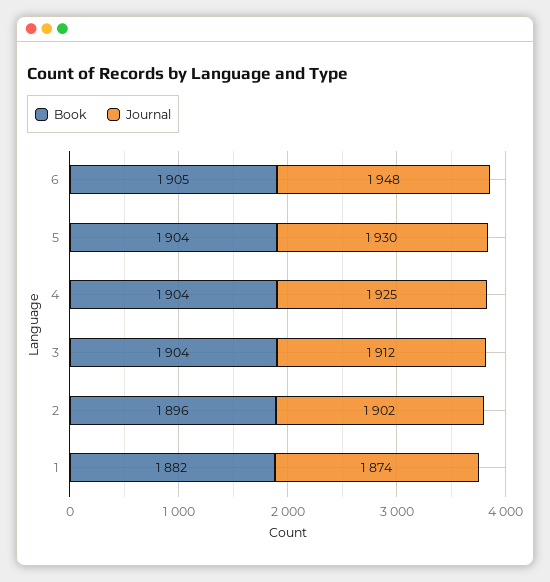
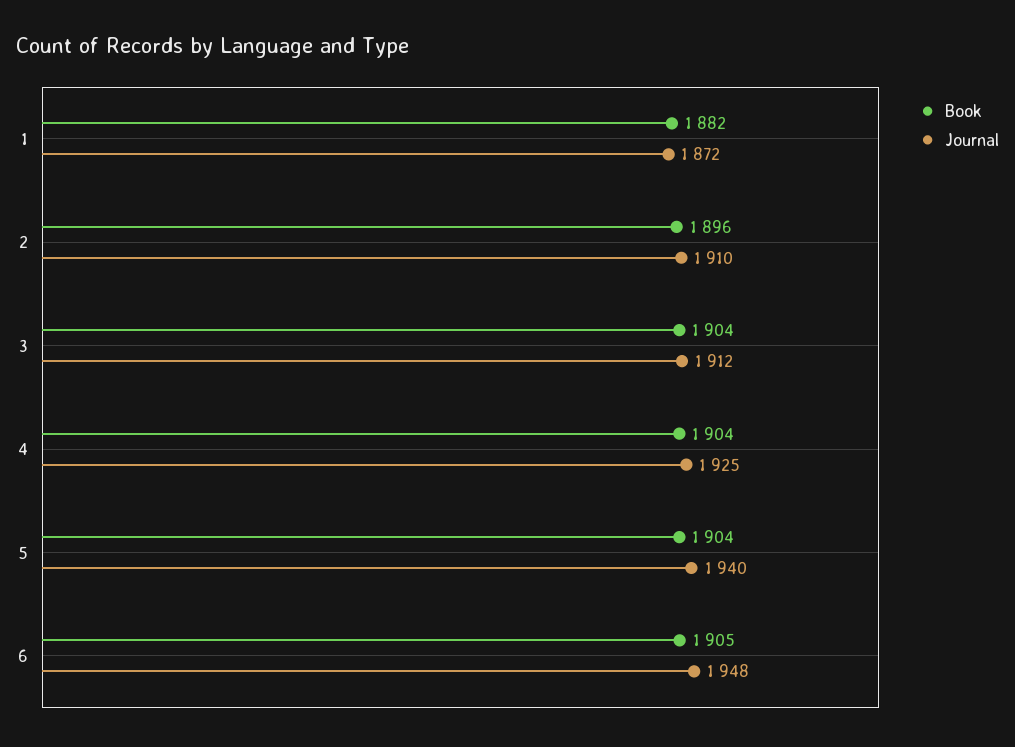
Journal, 5: 1930 -> 1940
Journal, 2: 1902 -> 1910
Journal, 1: 1874 -> 1872

